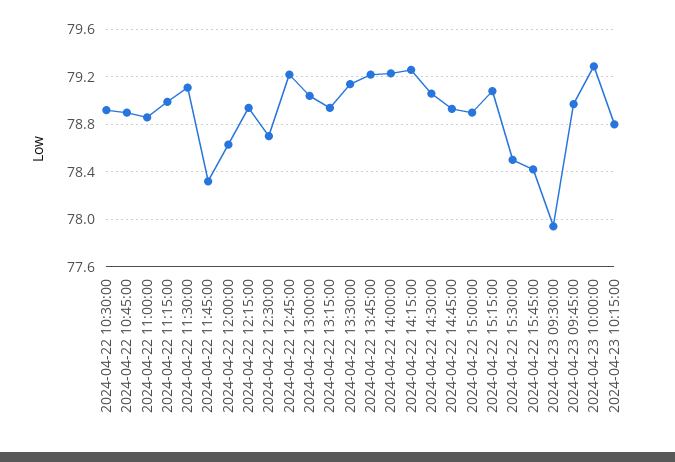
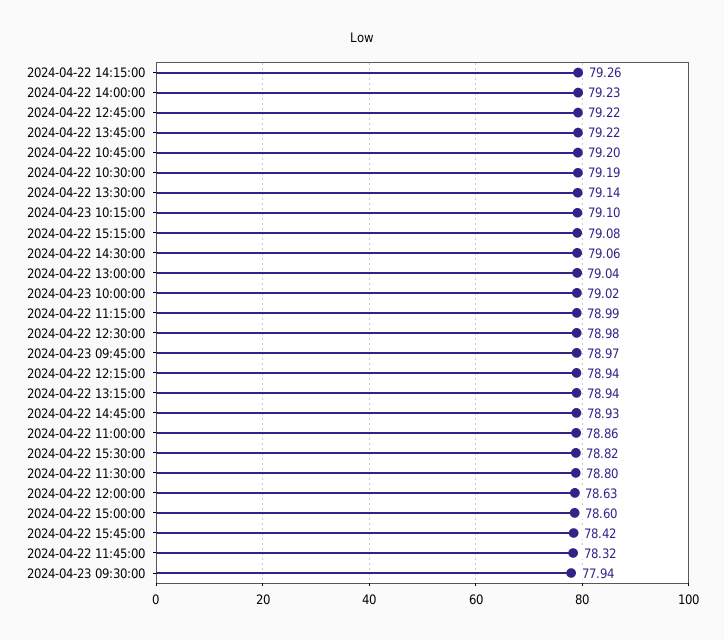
2024-04-22 10:30:00: 78.9 -> 79.19
2024-04-22 10:45:00: 78.9 -> 79.2
2024-04-22 11:30:00: 79.1 -> 78.8
2024-04-22 12:30:00: 78.7 -> 78.98
2024-04-22 15:00:00: 78.9 -> 78.6
2024-04-22 15:30:00: 78.5 -> 78.82
2024-04-23 10:00:00: 79.3 -> 79.02
2024-04-23 10:15:00: 78.8 -> 79.1

